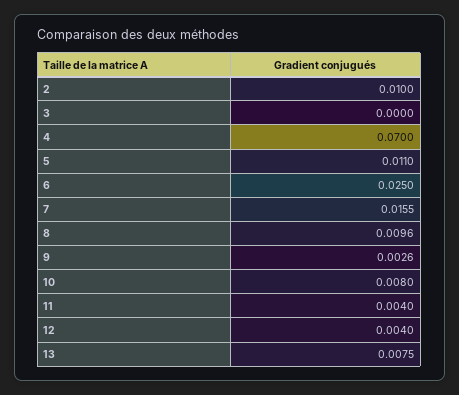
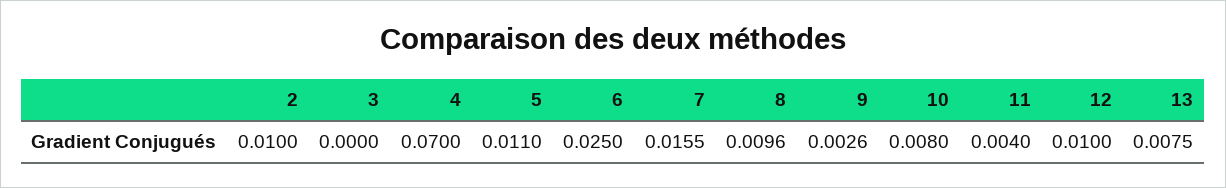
12: 0.004 -> 0.01

